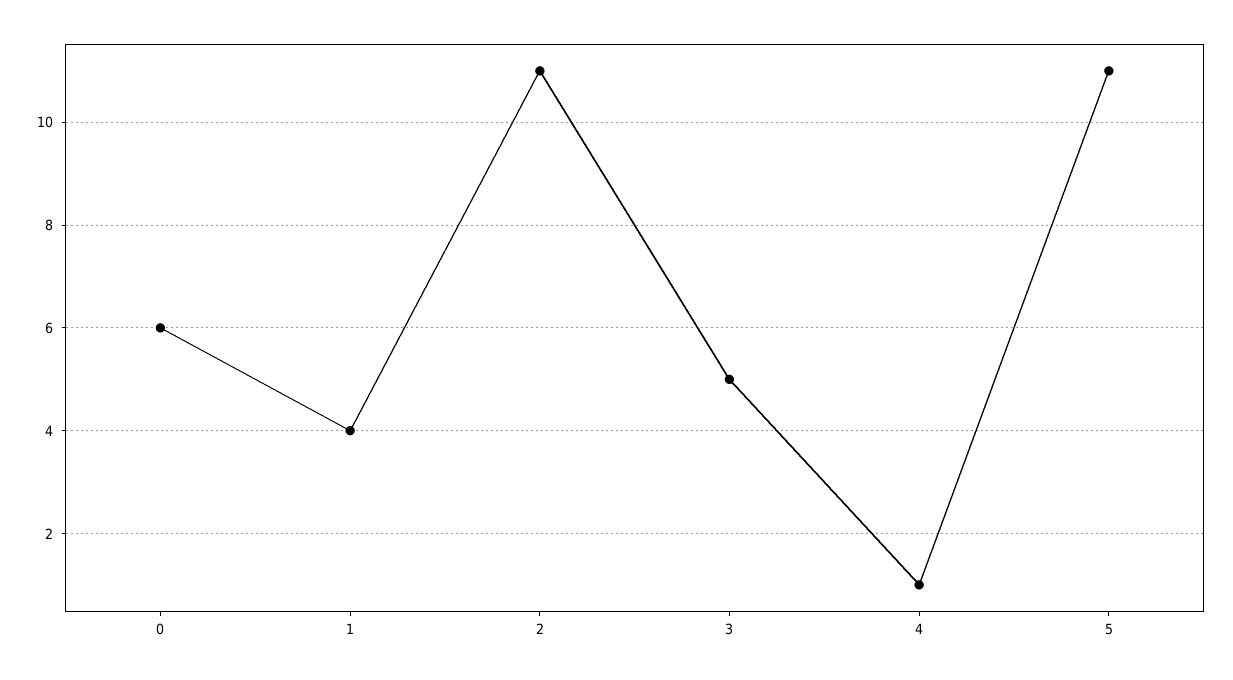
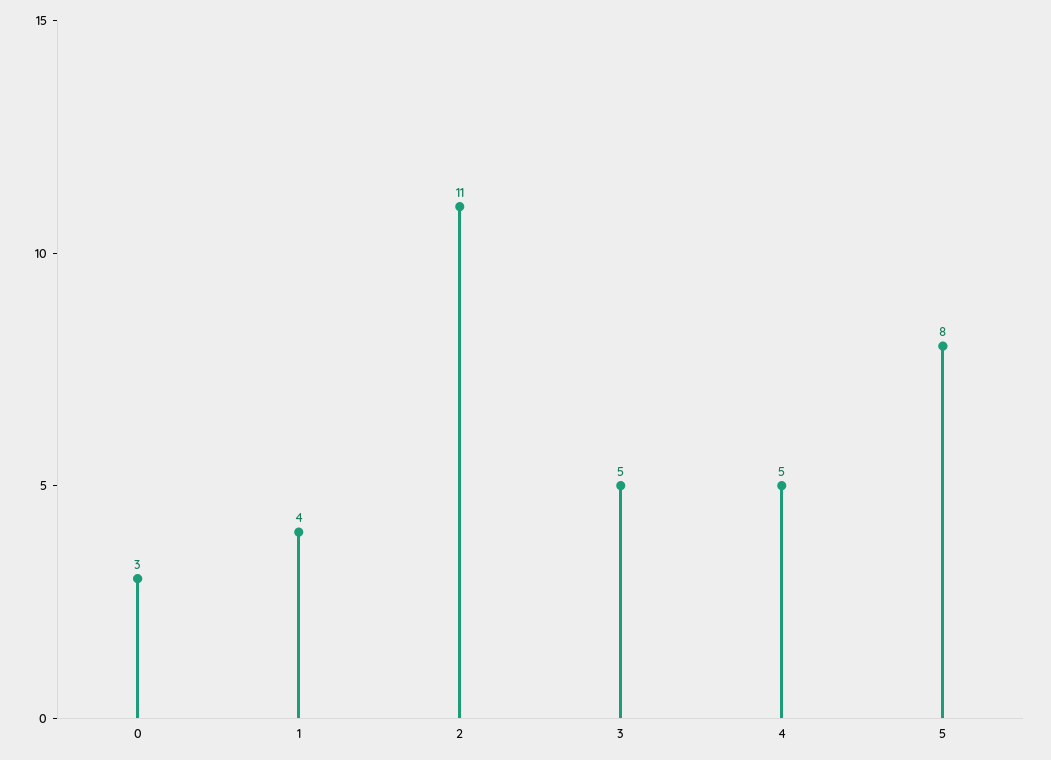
0: 6 -> 3
4: 1 -> 5
5: 11 -> 8

